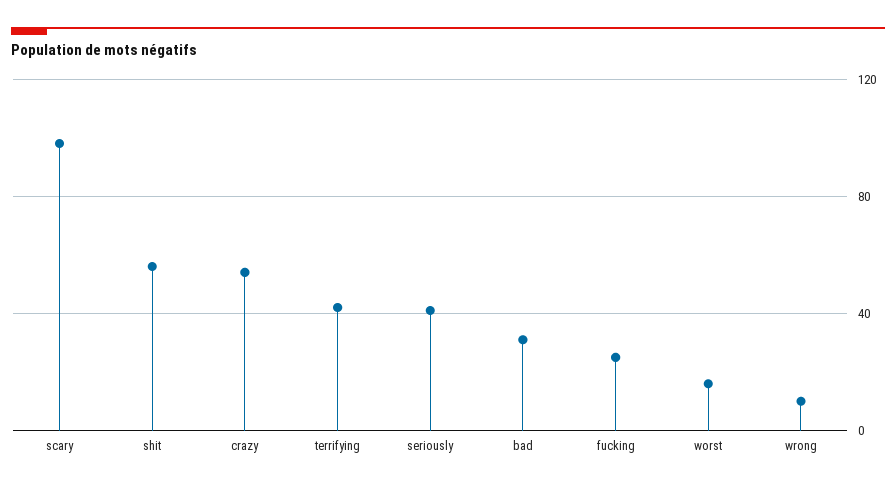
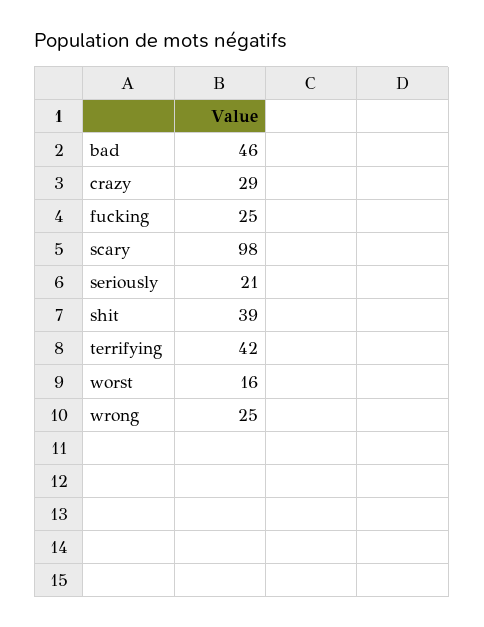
shit: 55 -> 39
crazy: 55 -> 29
seriously: 40 -> 21
bad: 30 -> 46
wrong: 10 -> 25

